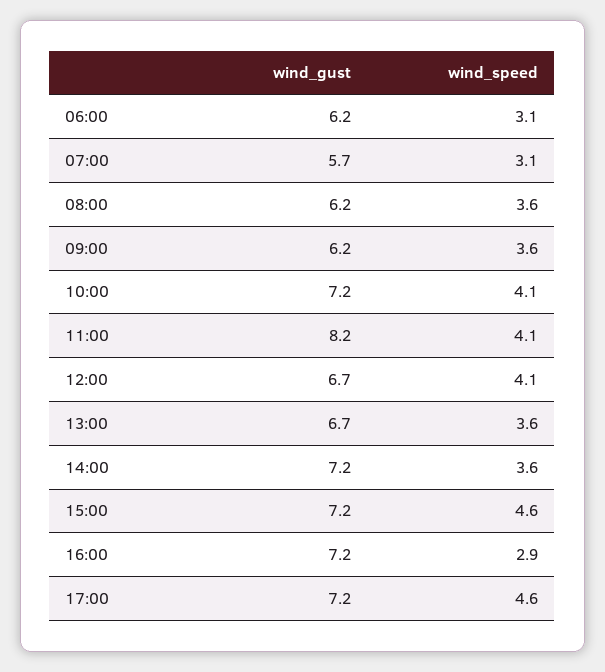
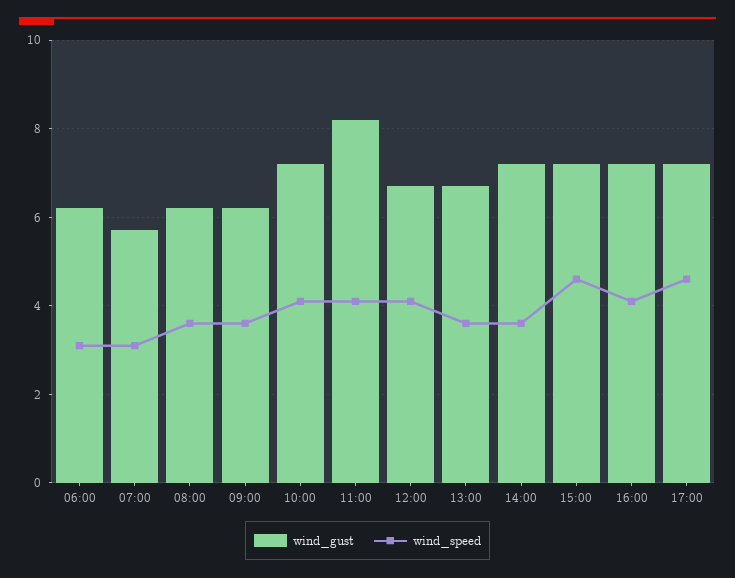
wind_speed, 16:00: 2.9 -> 4

